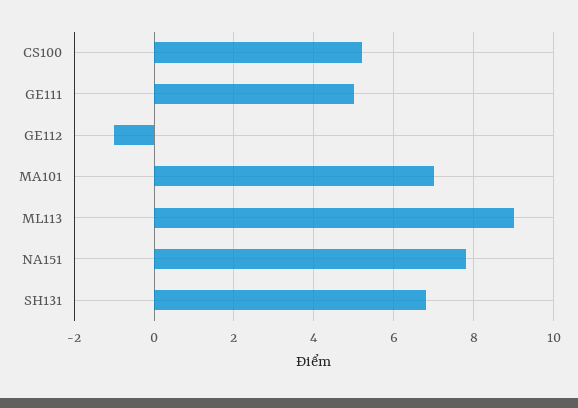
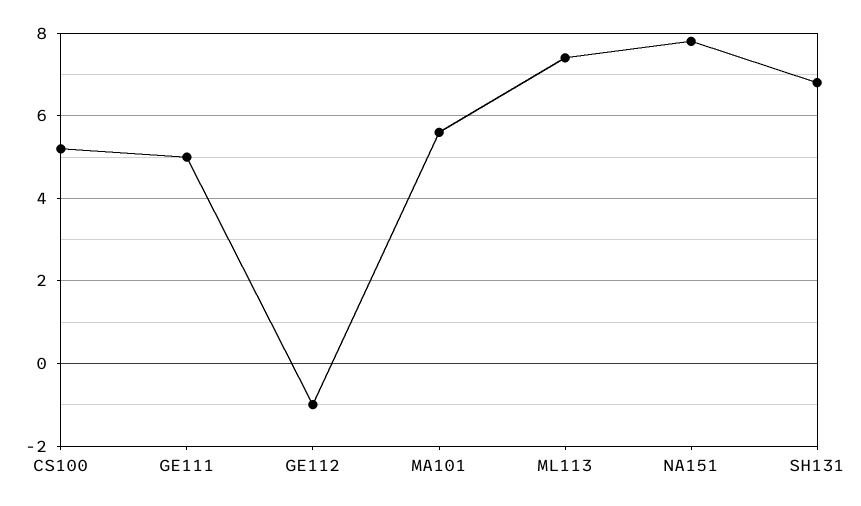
MA101: 7 -> 5.5
ML113: 9 -> 7.5

